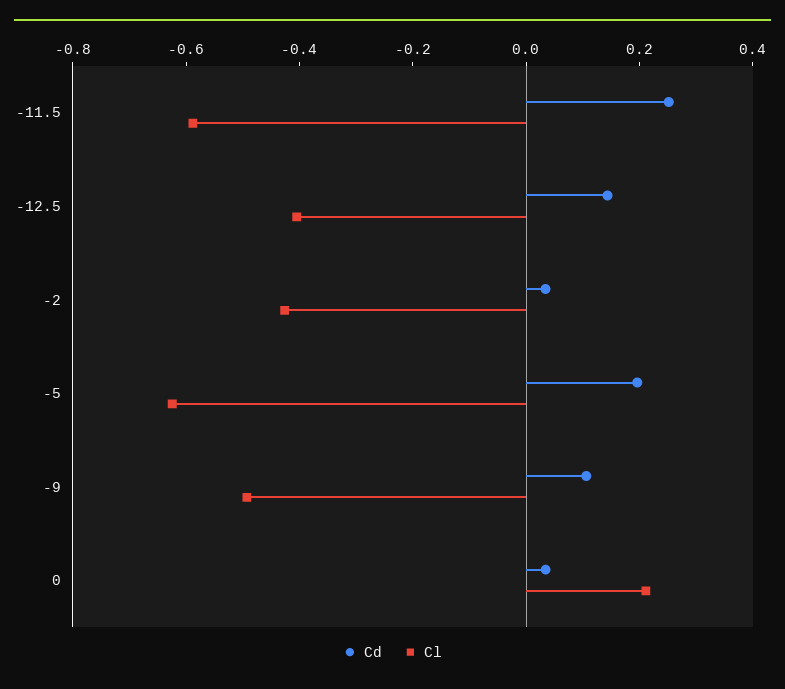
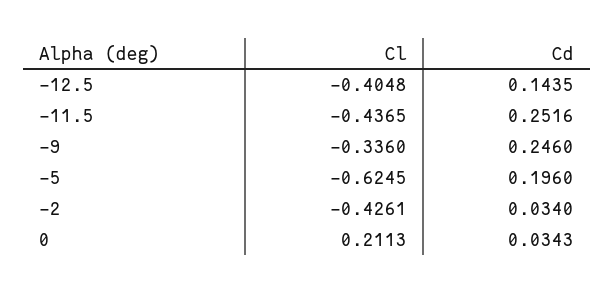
Cl, -11.5: -0.6 -> -0.4365
Cd, -9: 0.1 -> 0.246
Cl, -9: -0.5 -> -0.336

